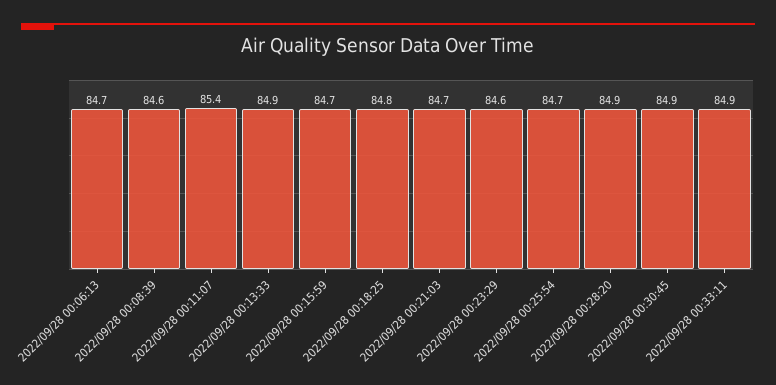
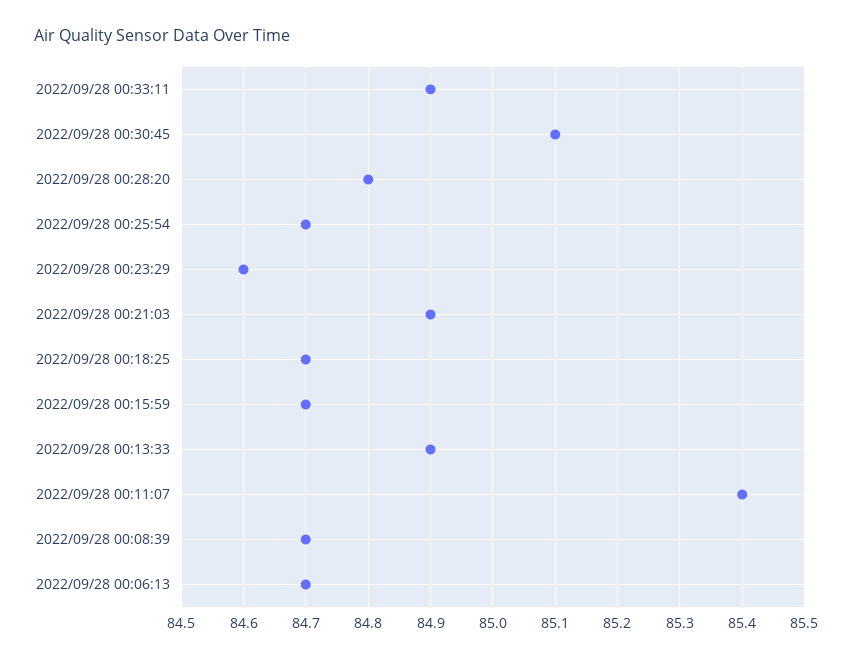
2022/09/28 00:08:39: 84.6 -> 84.7
2022/09/28 00:18:25: 84.8 -> 84.7
2022/09/28 00:21:03: 84.7 -> 84.9
2022/09/28 00:28:20: 84.9 -> 84.8
2022/09/28 00:30:45: 84.9 -> 85.1

